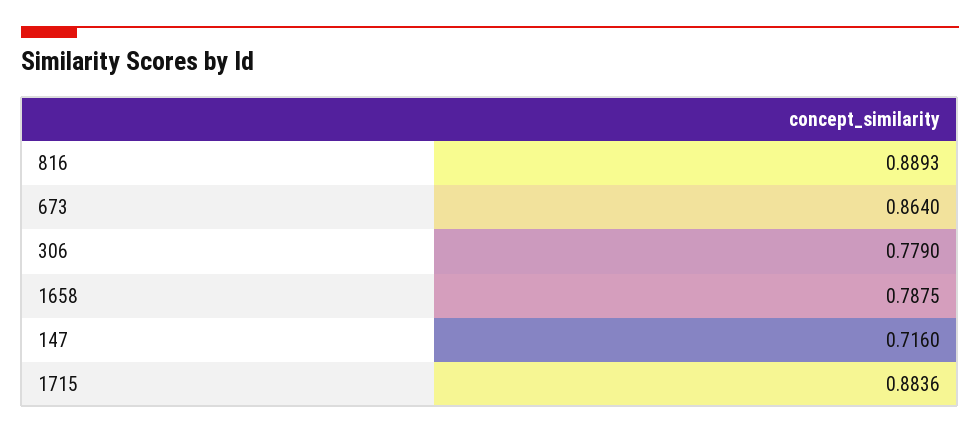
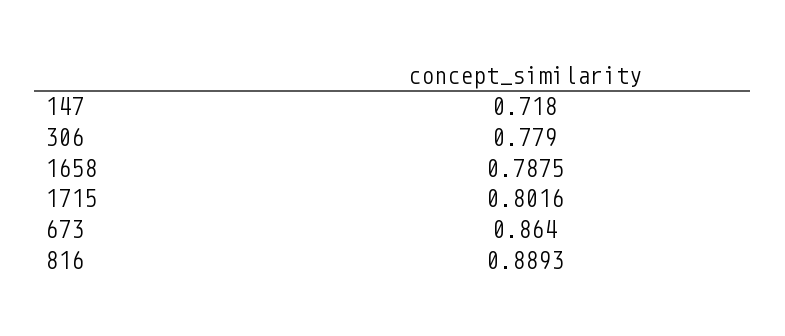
147: 0.716 -> 0.718
1715: 0.8836 -> 0.8016

